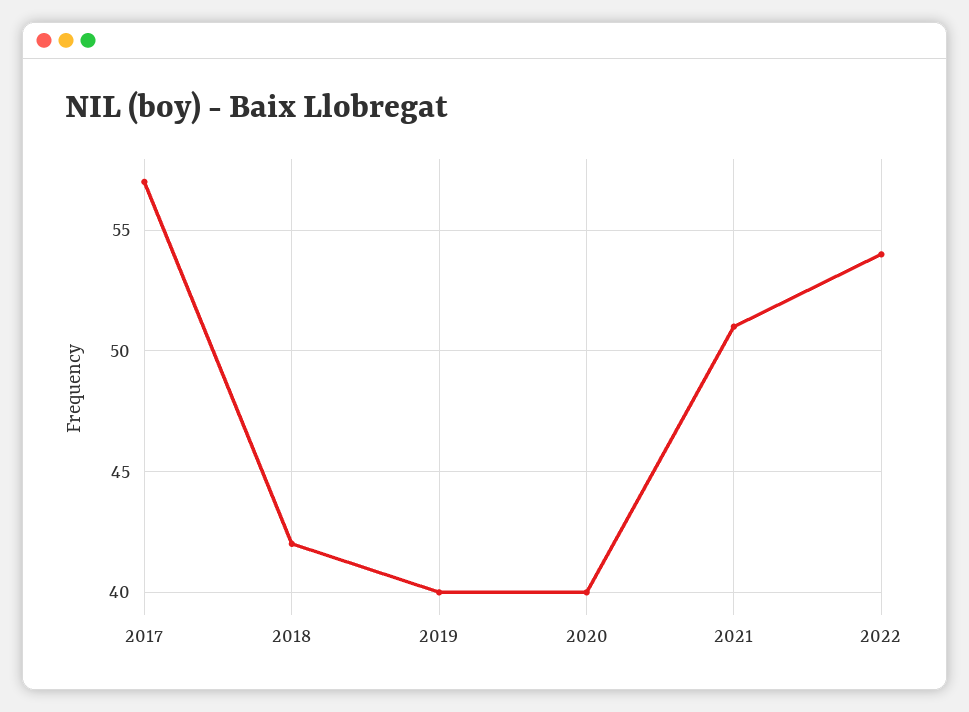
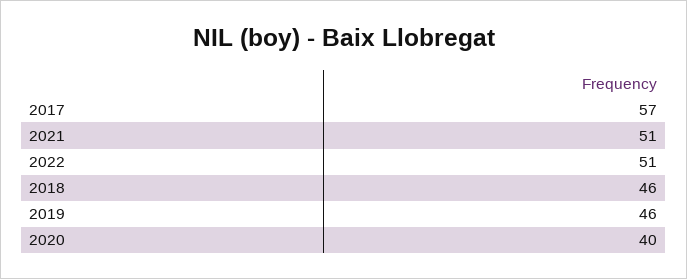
2018: 42 -> 46
2019: 40 -> 46
2022: 54 -> 51

